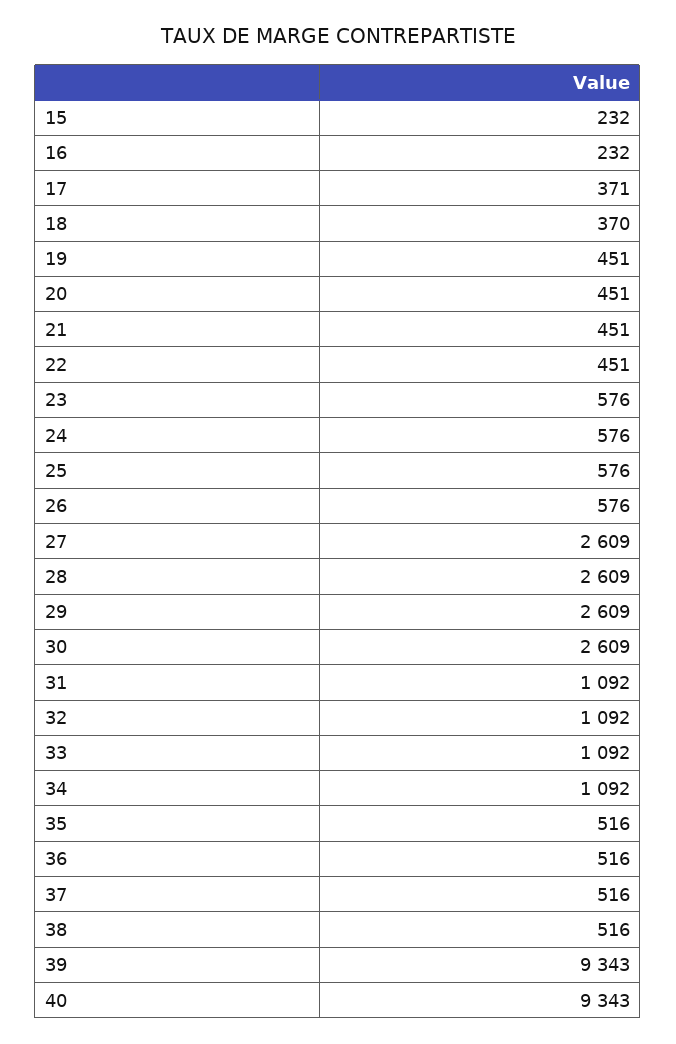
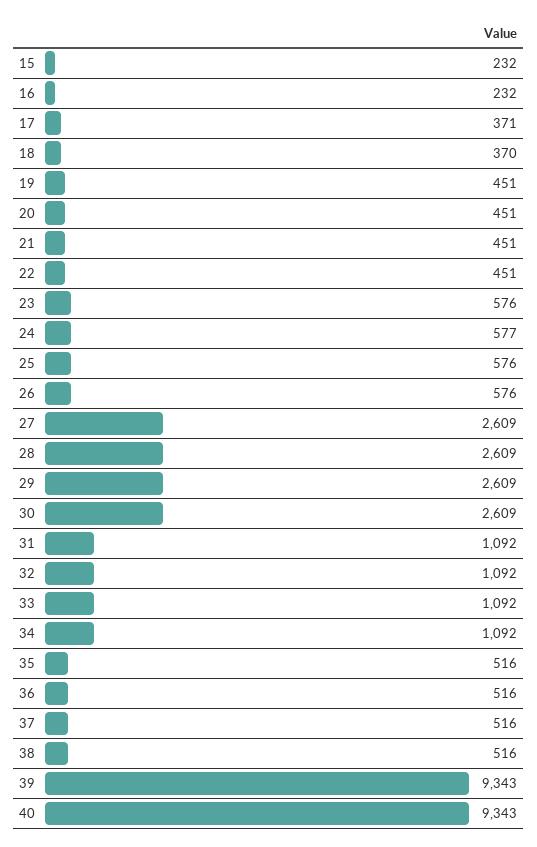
24: 576 -> 577

